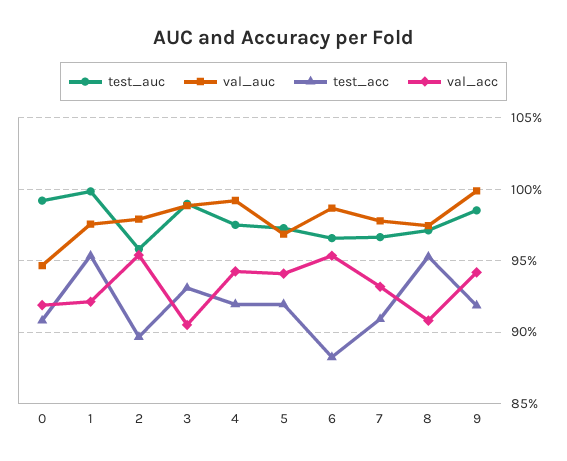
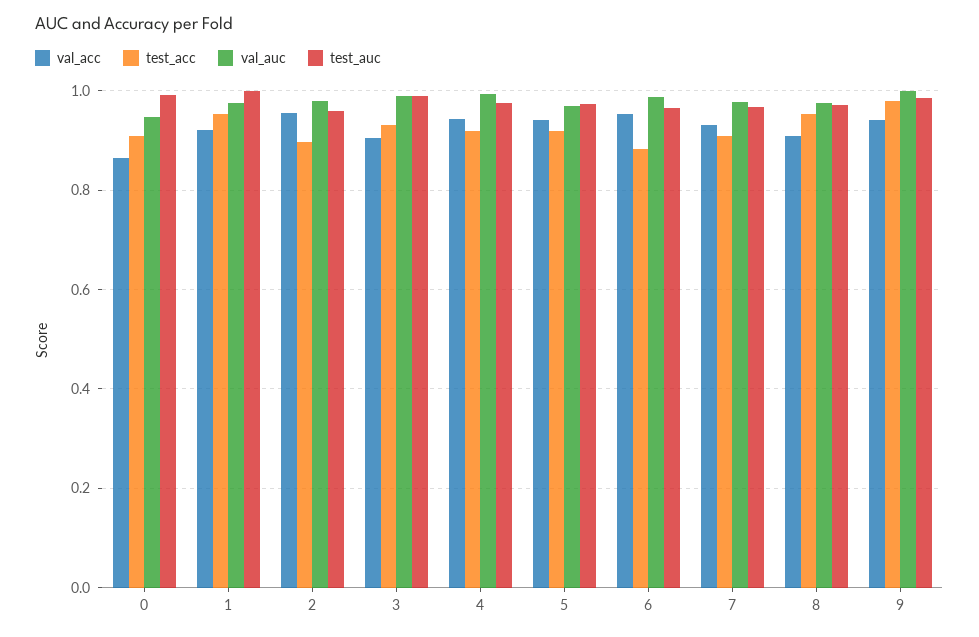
val_acc, 0: 0.92 -> 0.86
test_acc, 9: 0.92 -> 0.98

